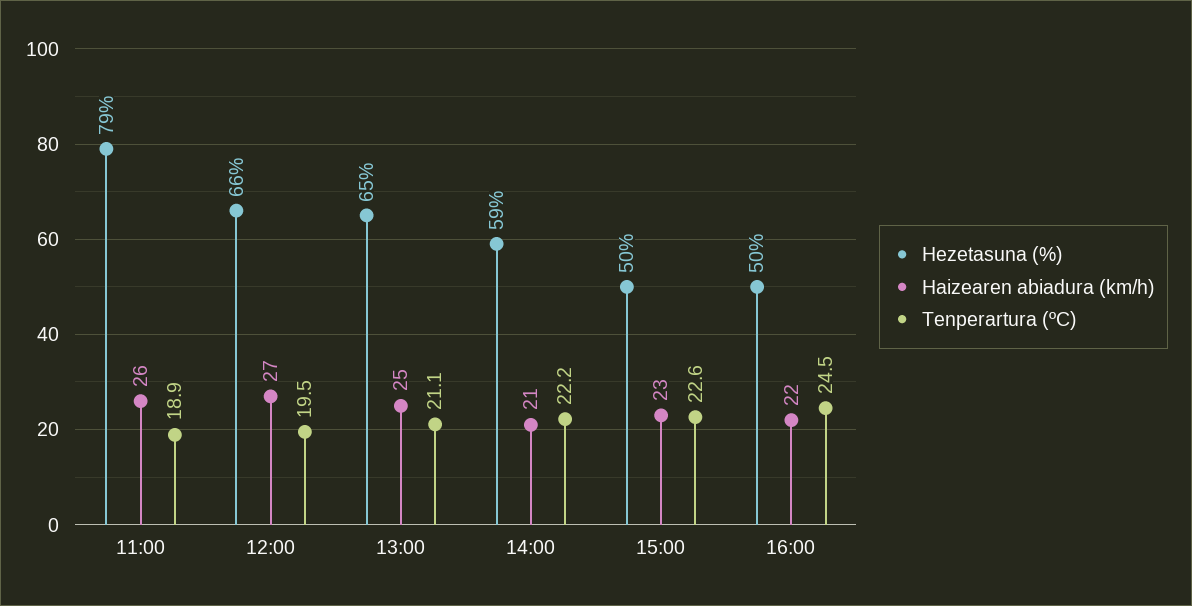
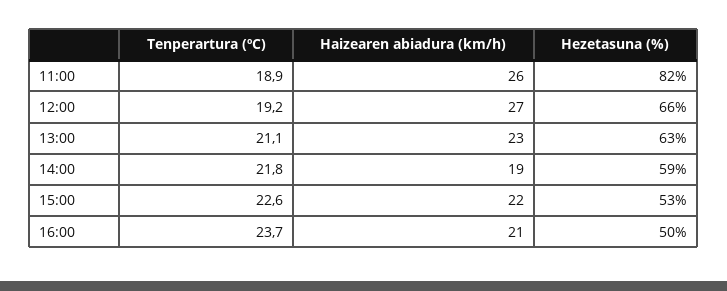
Hezetasuna (%), 11:00: 79 -> 82
Tenperartura (ºC), 12:00: 19.5 -> 19.2
Hezetasuna (%), 13:00: 65 -> 63
Haizearen abiadura (km/h), 13:00: 25 -> 23
Haizearen abiadura (km/h), 14:00: 21 -> 19
Tenperartura (ºC), 14:00: 22.2 -> 21.8
Hezetasuna (%), 15:00: 50 -> 53
Haizearen abiadura (km/h), 15:00: 23 -> 22
Haizearen abiadura (km/h), 16:00: 22 -> 21
Tenperartura (ºC), 16:00: 24.5 -> 23.7

